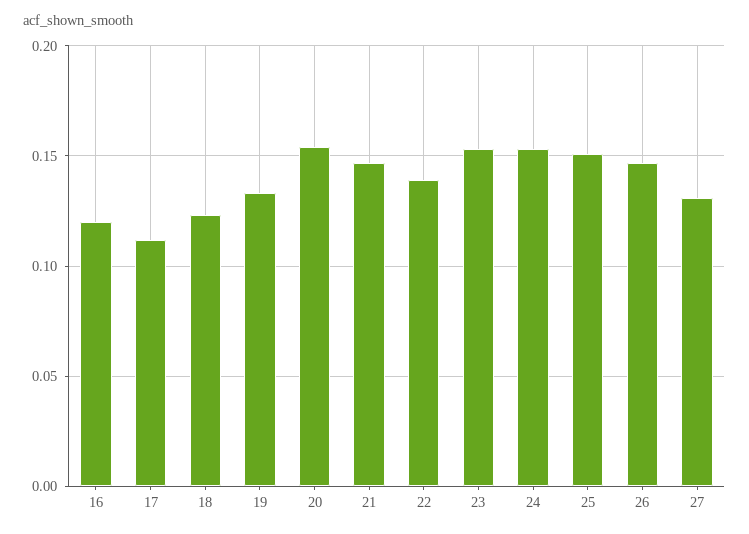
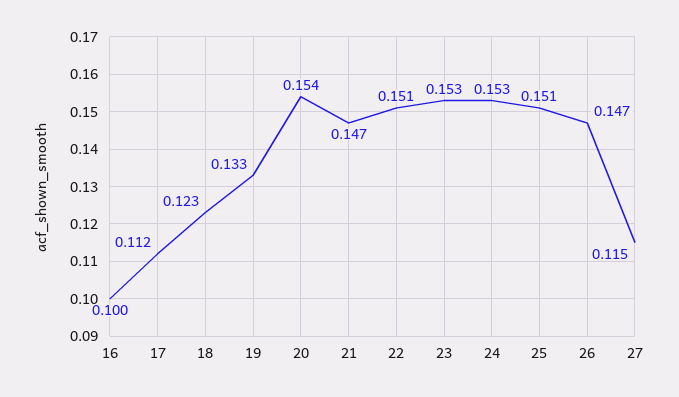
16: 0.12 -> 0.1
22: 0.14 -> 0.151
27: 0.13 -> 0.115

